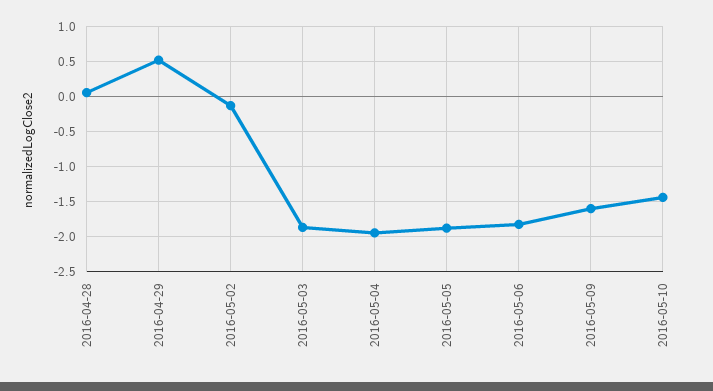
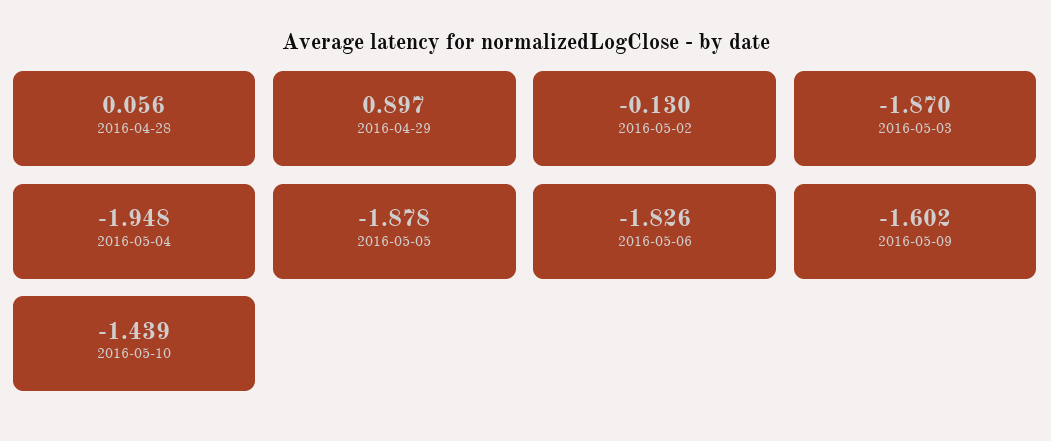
2016-04-29: 0.5 -> 0.897

